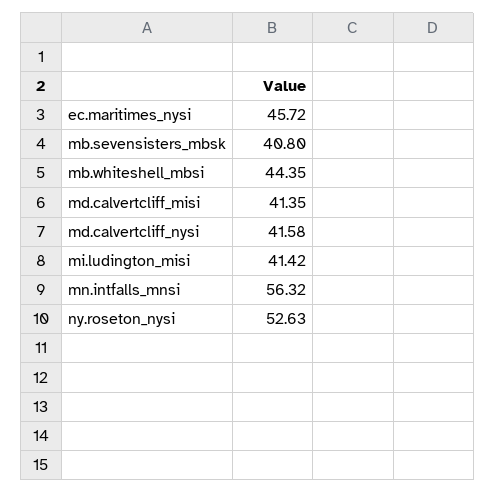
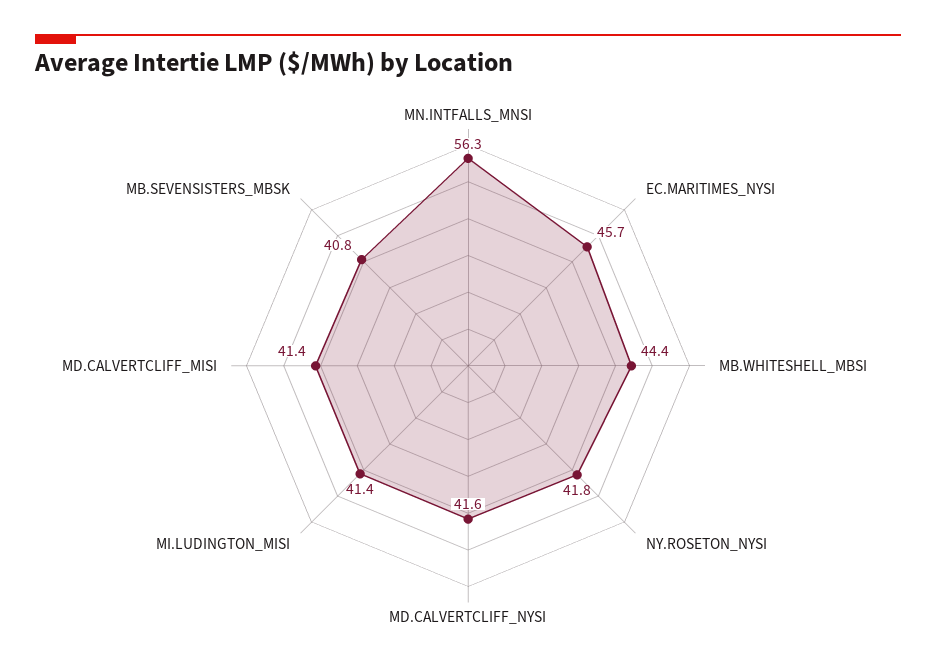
ny.roseton_nysi: 52.63 -> 41.8

